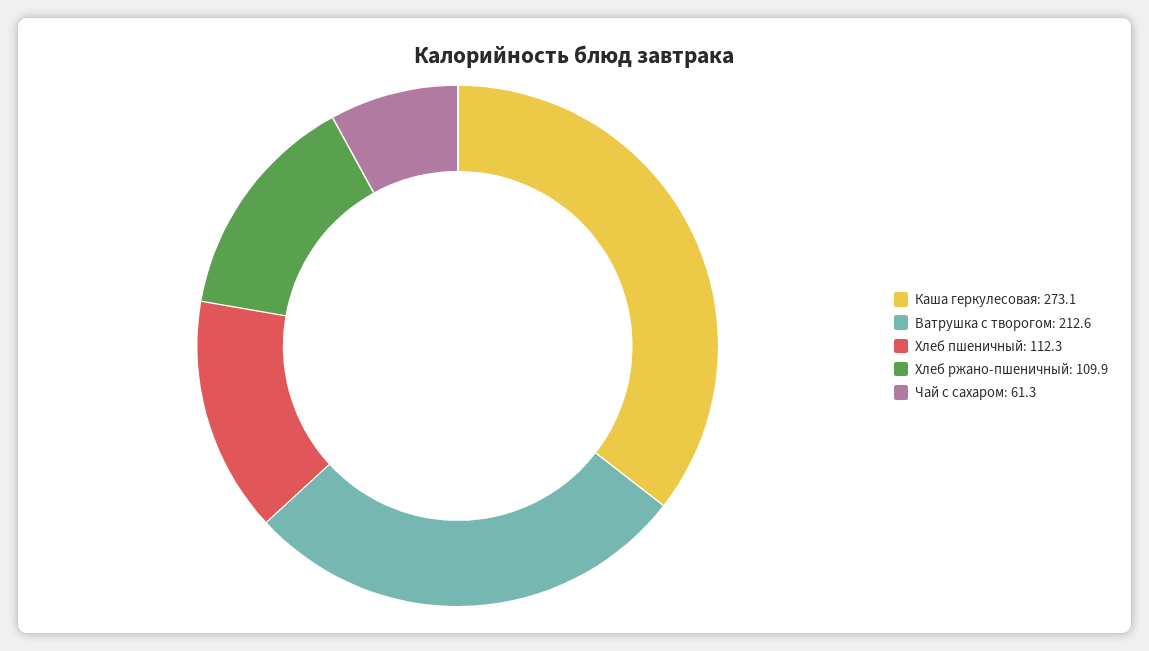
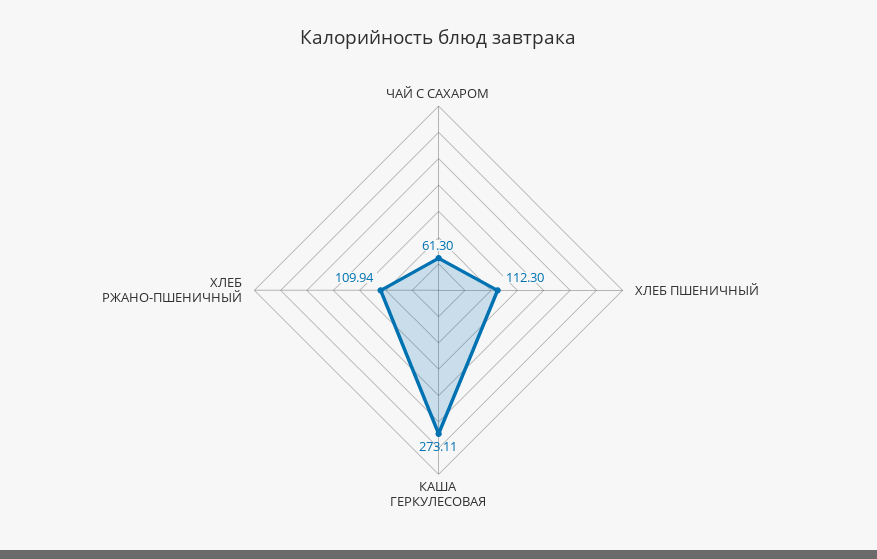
Ватрушка с творогом: 212.6 -> none

